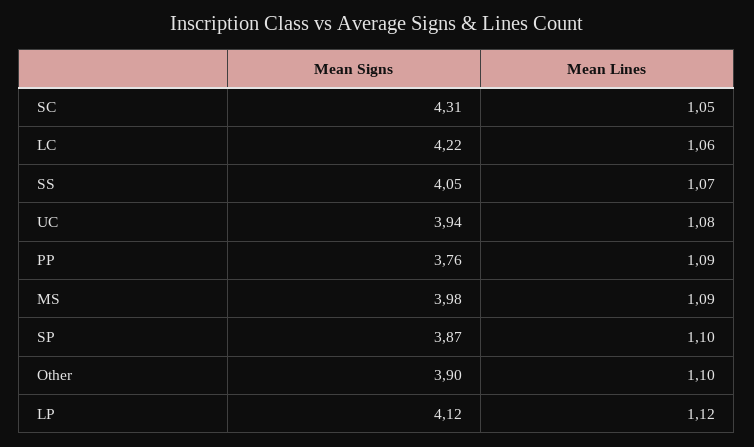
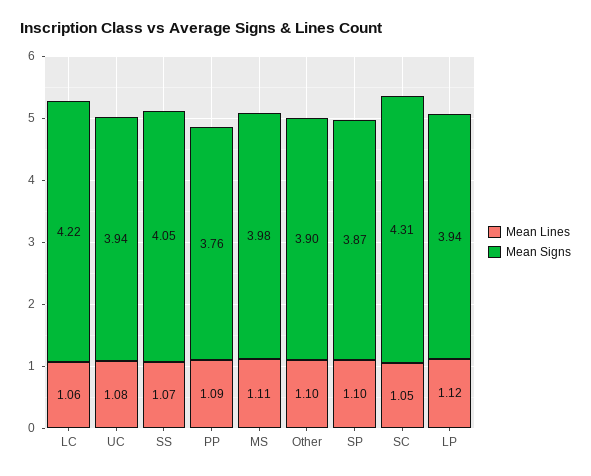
Mean Lines, MS: 1.09 -> 1.11
Mean Signs, LP: 4.12 -> 3.94

